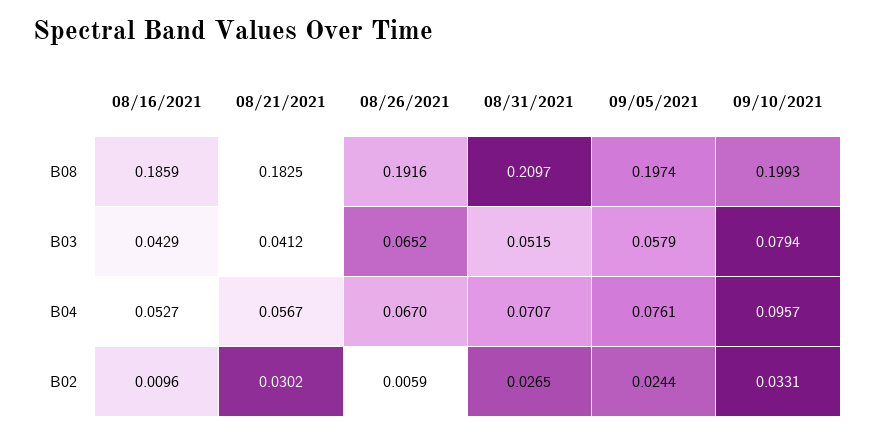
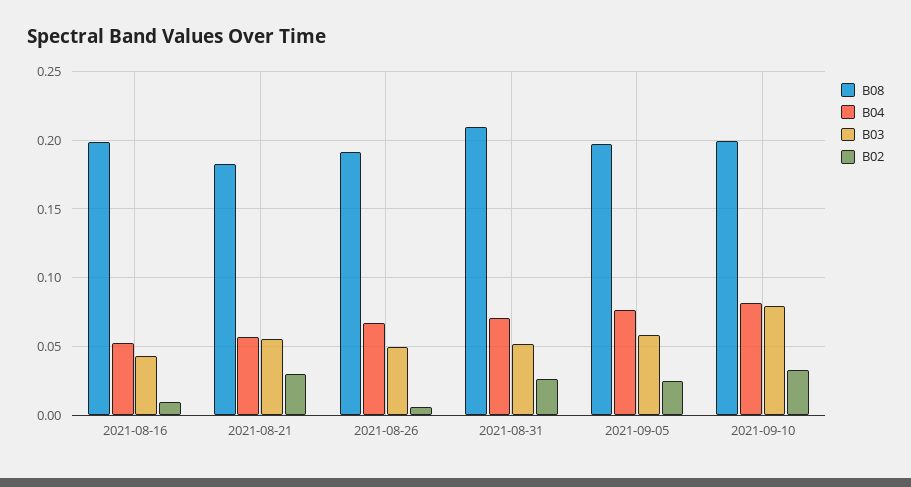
B08, 08/16/2021: 0.1859 -> 0.2
B03, 08/21/2021: 0.0412 -> 0.055
B03, 08/26/2021: 0.0652 -> 0.05
B04, 09/10/2021: 0.0957 -> 0.08

